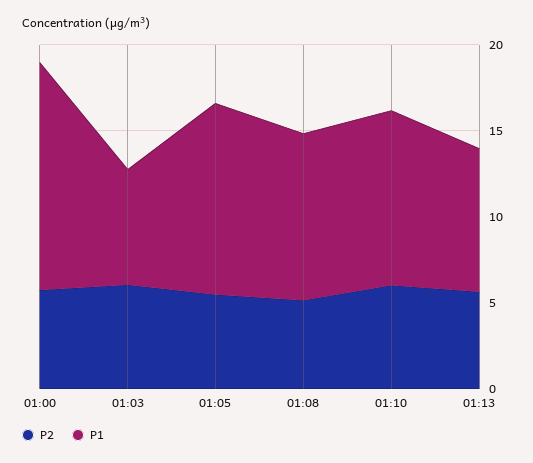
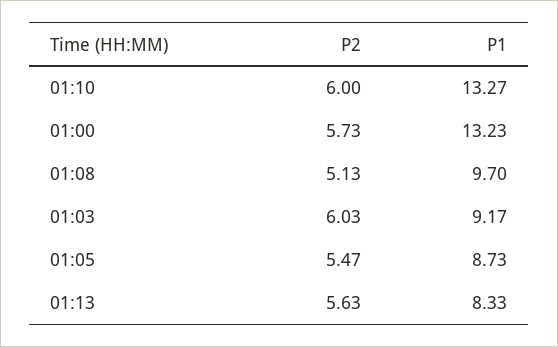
P1, 01:03: 7 -> 9.17
P1, 01:05: 11 -> 8.73
P1, 01:10: 10 -> 13.27

